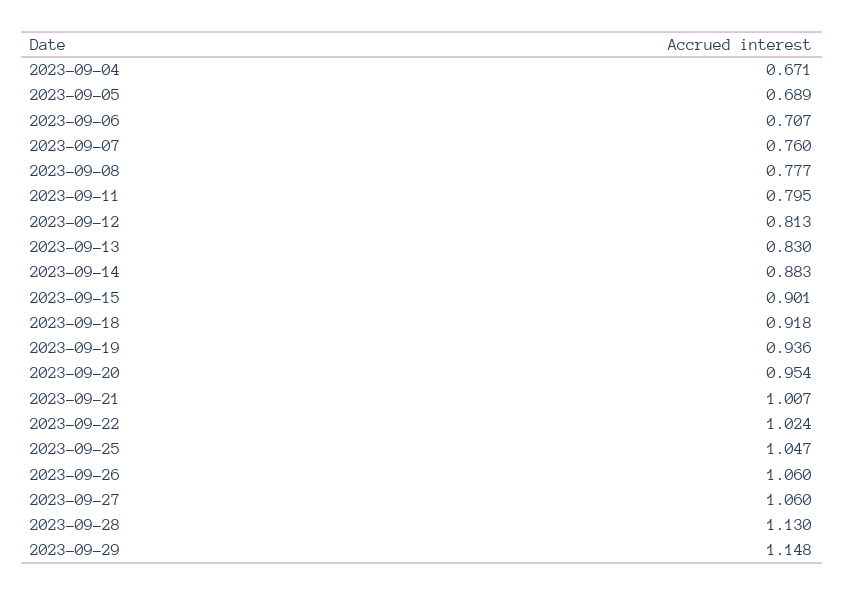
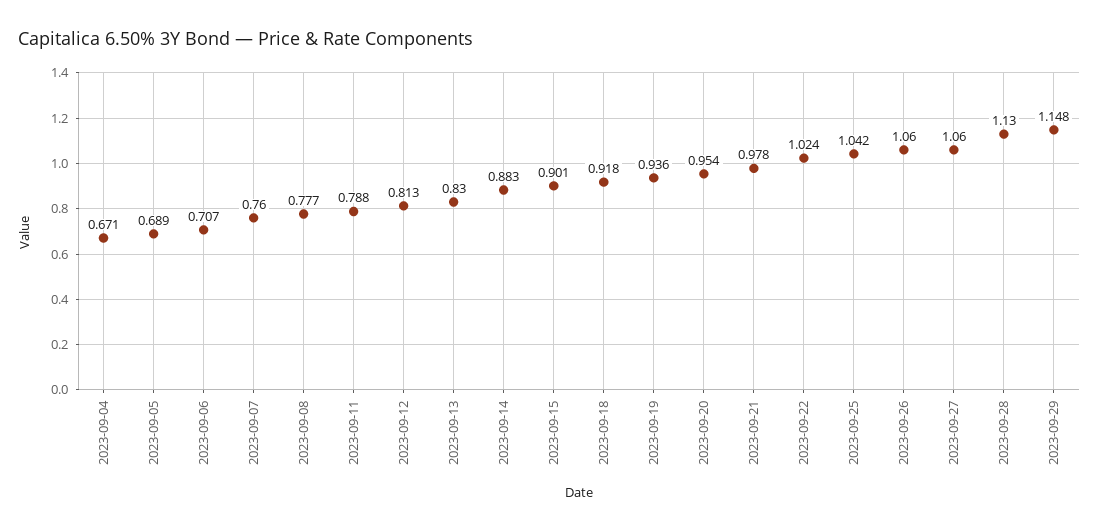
2023-09-11: 0.795 -> 0.788
2023-09-21: 1.007 -> 0.978
2023-09-25: 1.047 -> 1.042

